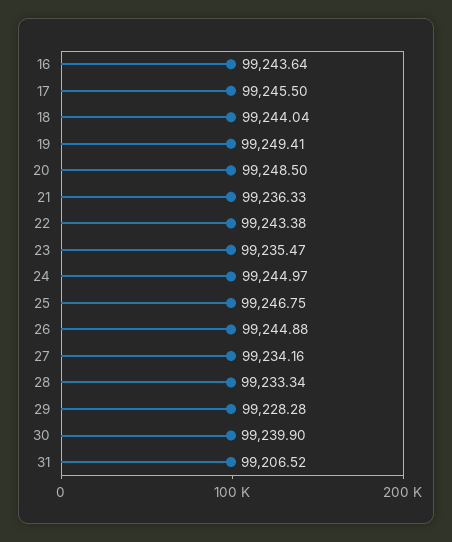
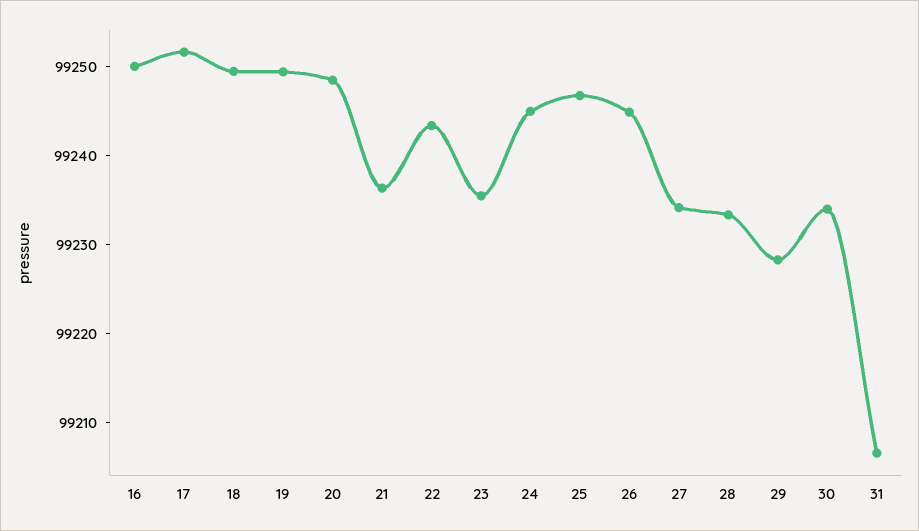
16: 99243.64 -> 99250
17: 99245.5 -> 99252
18: 99244.04 -> 99250
30: 99239.9 -> 99234

